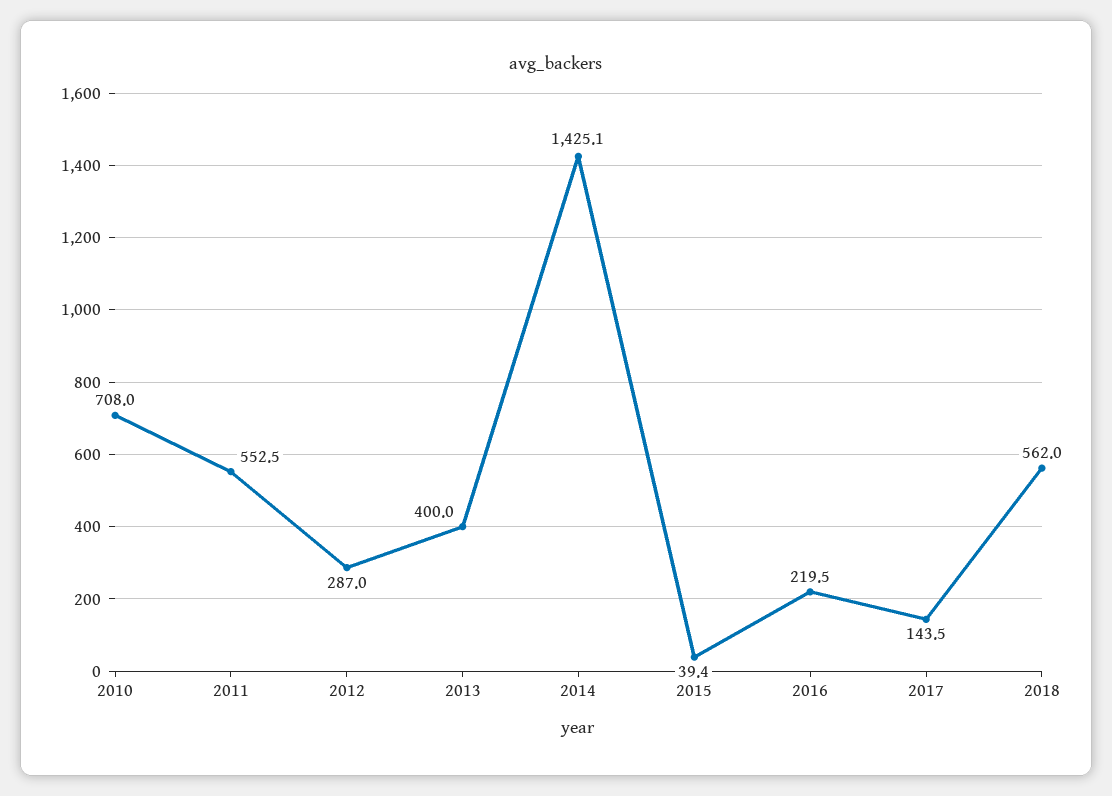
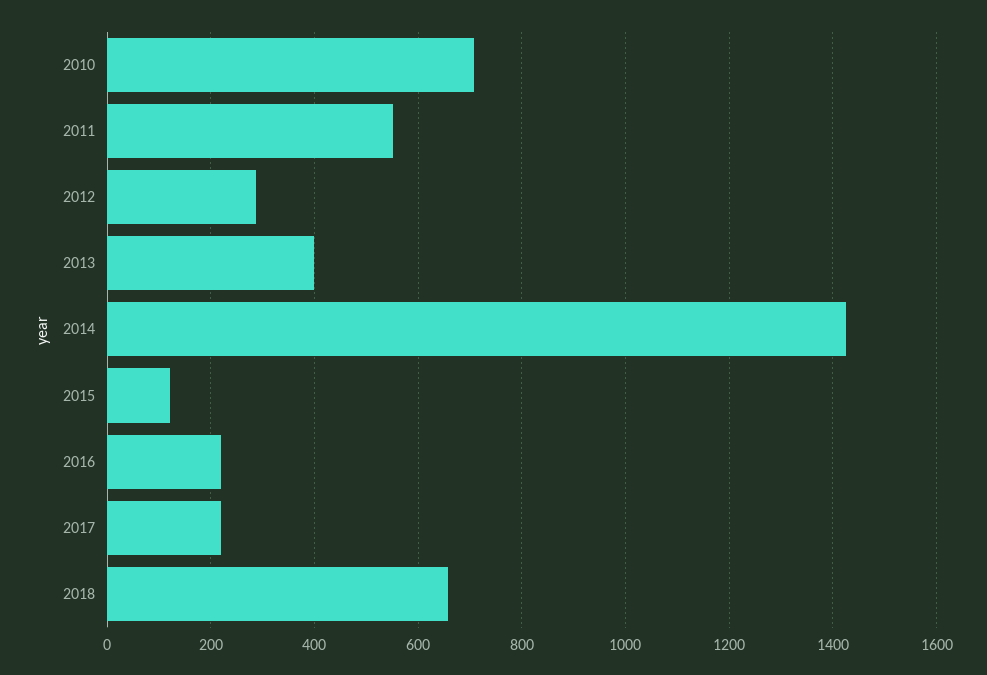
2015: 39.4 -> 120
2017: 143.5 -> 220
2018: 562 -> 660

